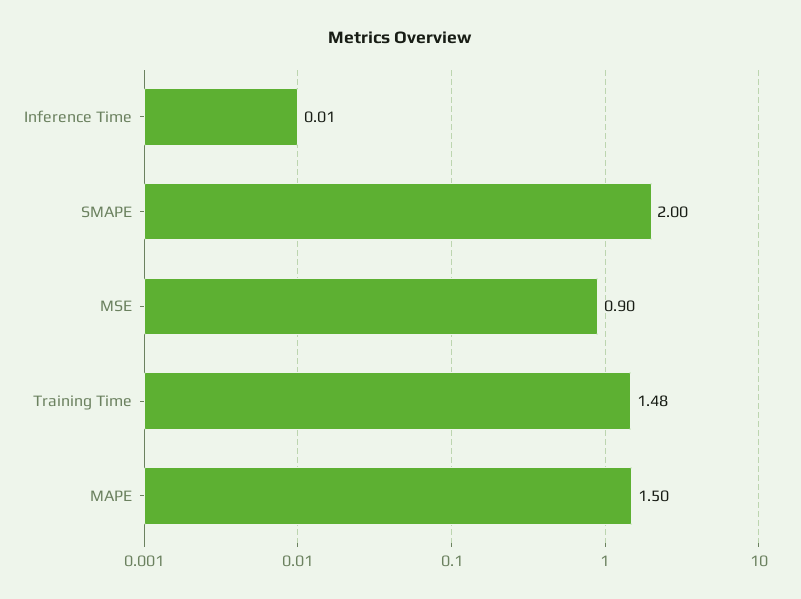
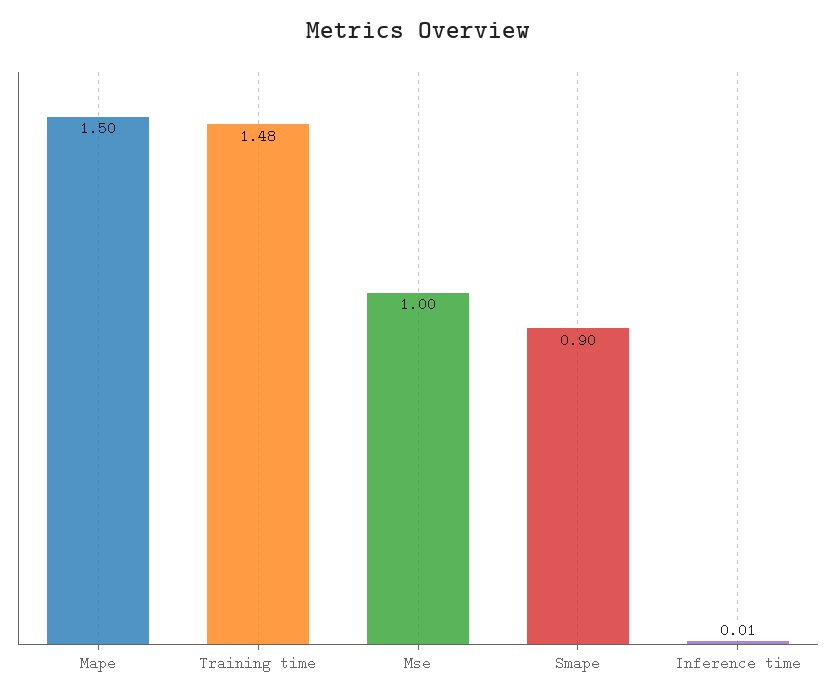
SMAPE: 2 -> 0.9
MSE: 0.9 -> 1

